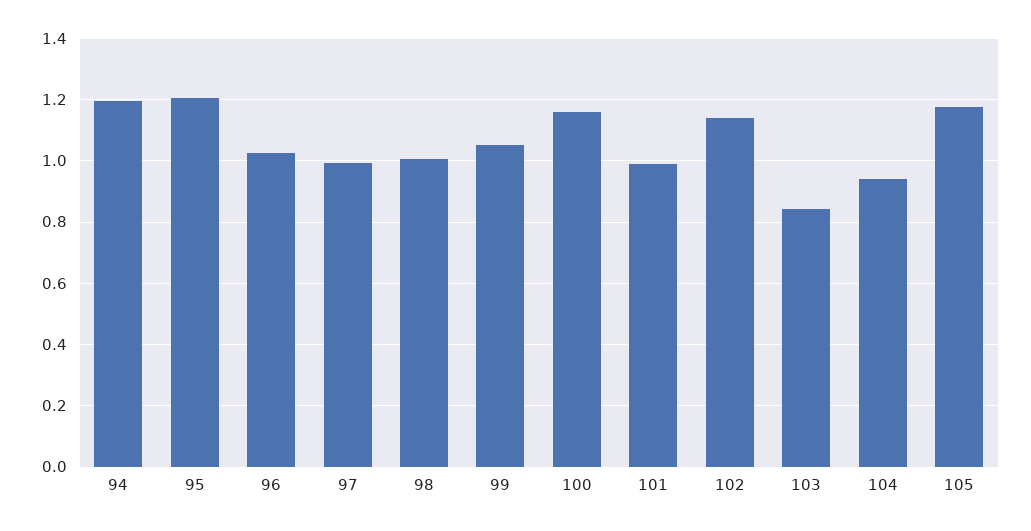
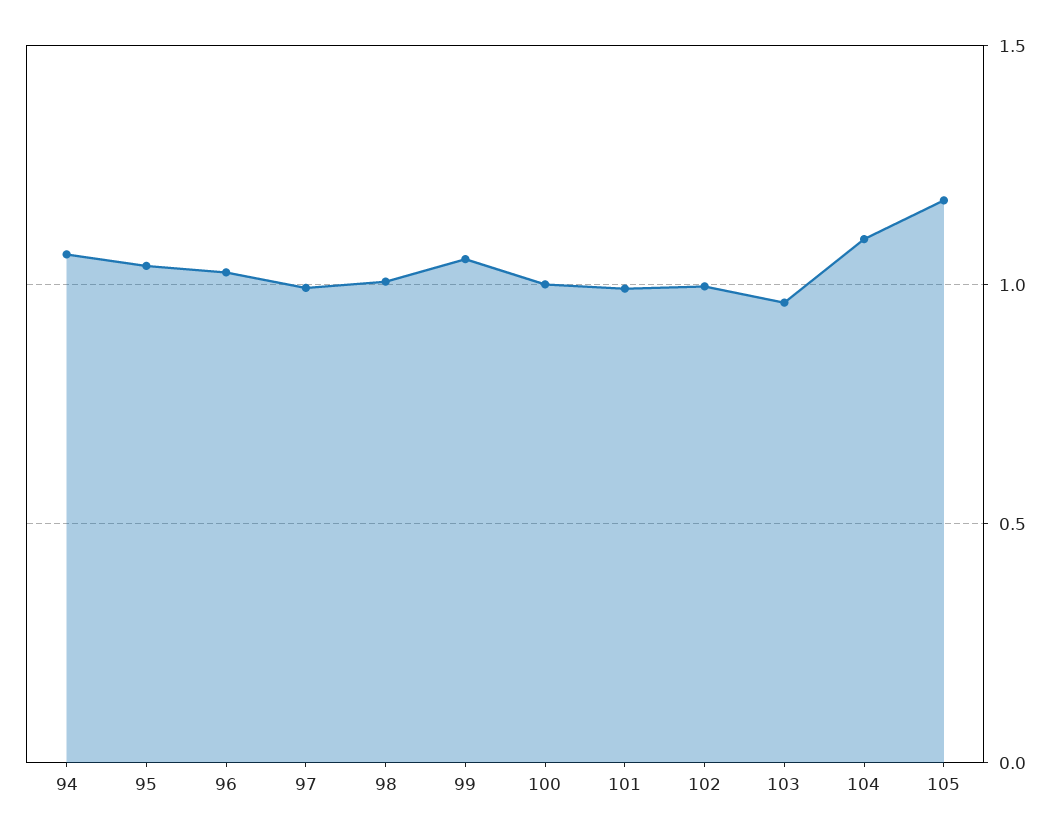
94: 1.2 -> 1.05
95: 1.2 -> 1.05
100: 1.16 -> 1
102: 1.14 -> 1
103: 0.84 -> 0.95
104: 0.94 -> 1.1

